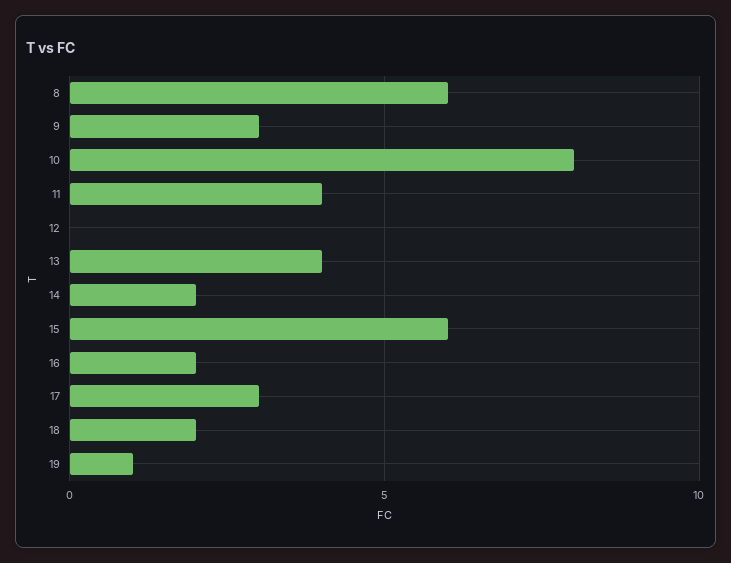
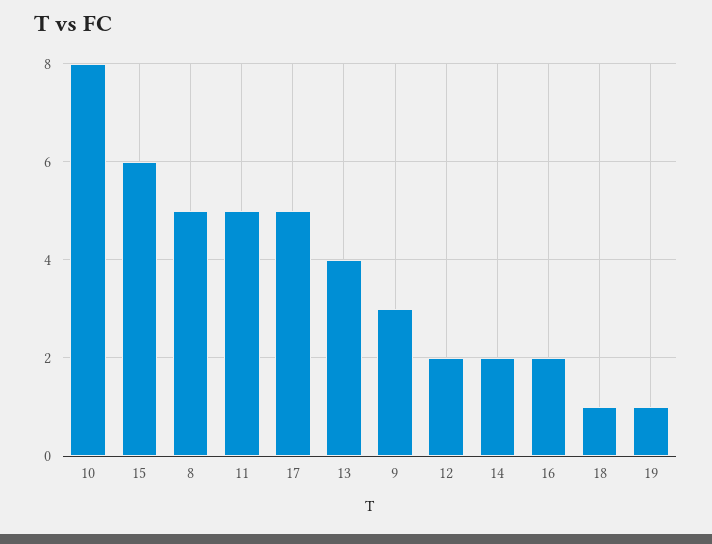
8: 6 -> 5
11: 4 -> 5
12: 0 -> 2
17: 3 -> 5
18: 2 -> 1

